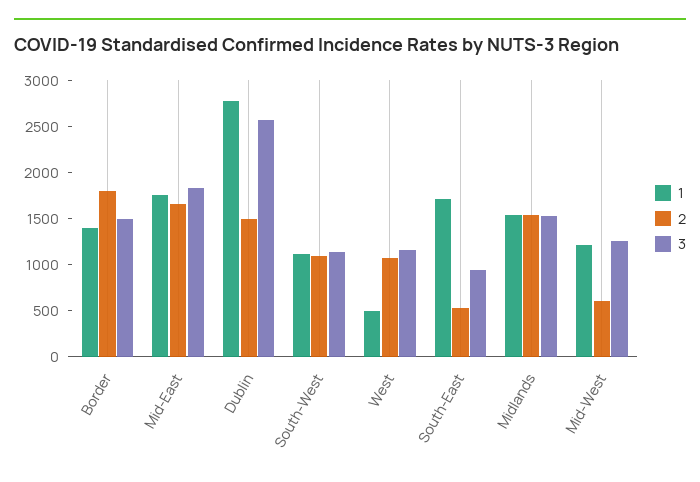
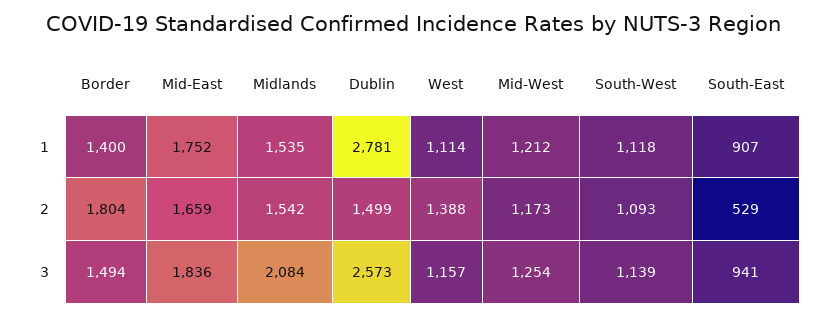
1, West: 500 -> 1114
2, West: 1100 -> 1388
1, South-East: 1700 -> 907
3, Midlands: 1500 -> 2084
2, Mid-West: 600 -> 1173

